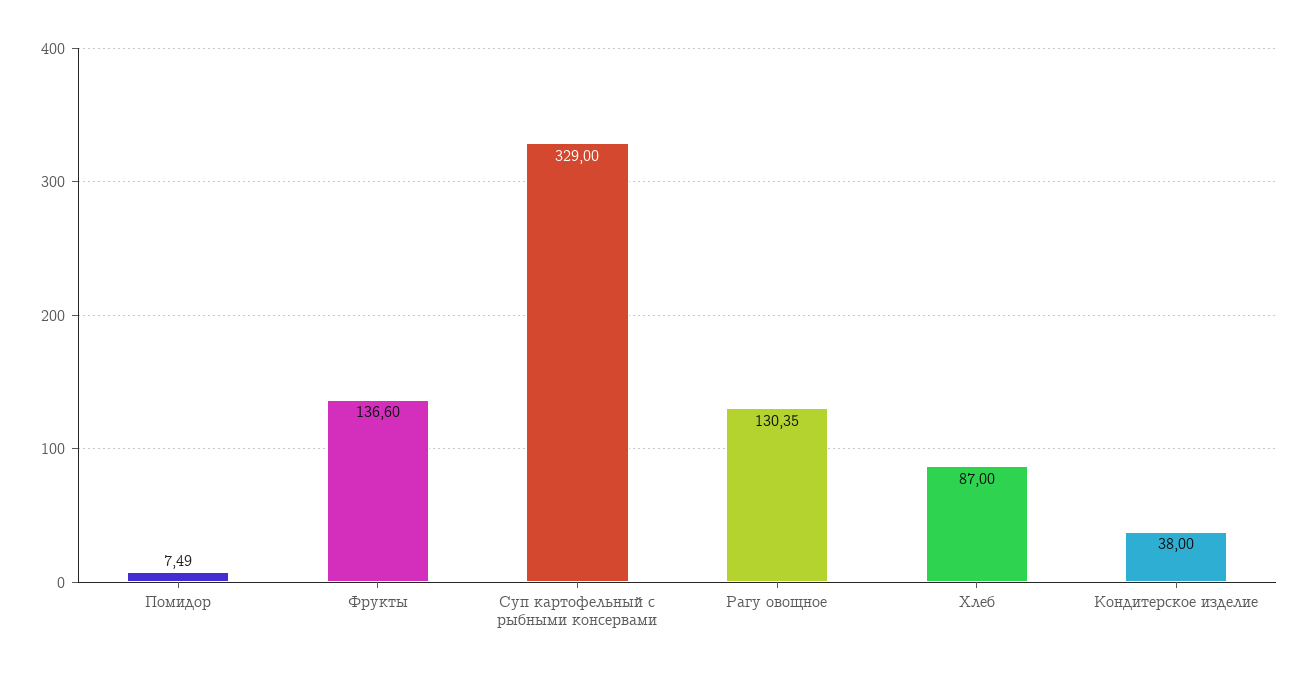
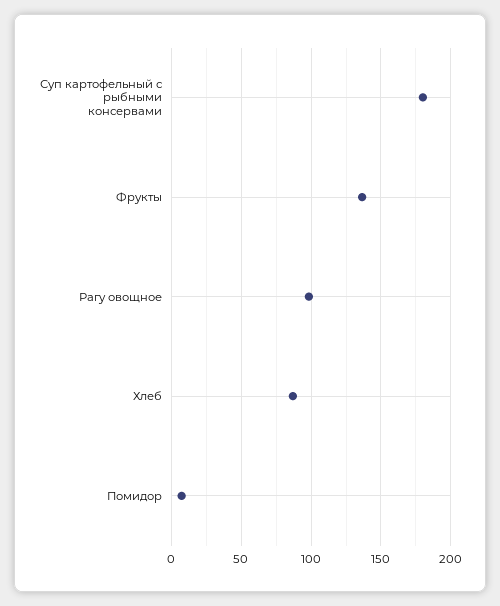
Суп картофельный с рыбными консервами: 329 -> 180
Рагу овощное: 130.35 -> 100
Кондитерское изделие: 38 -> none

